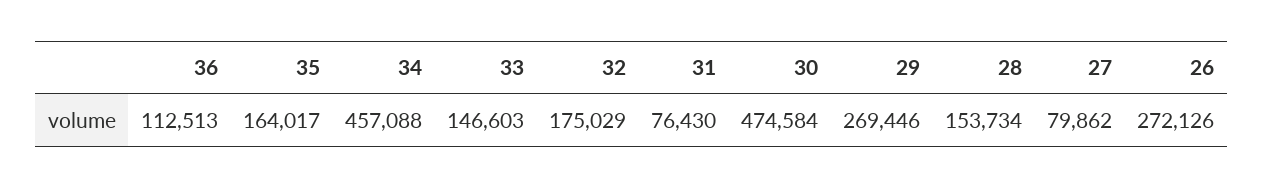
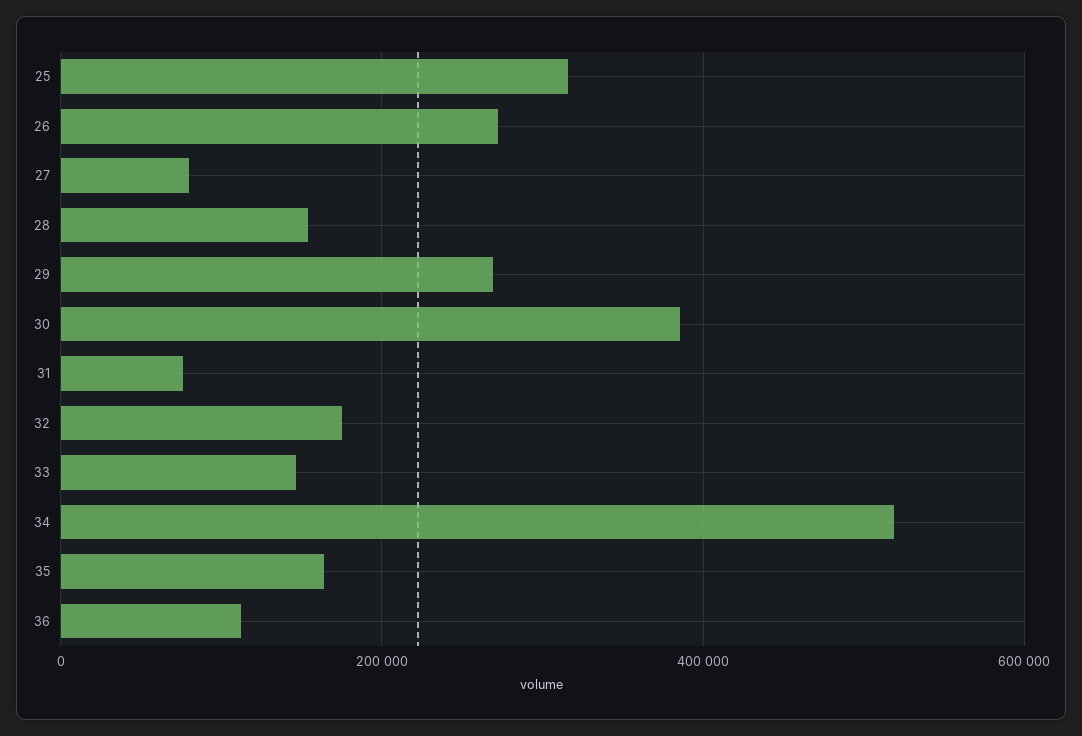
34: 457088 -> 520000
30: 474584 -> 380000
25: none -> 320000

